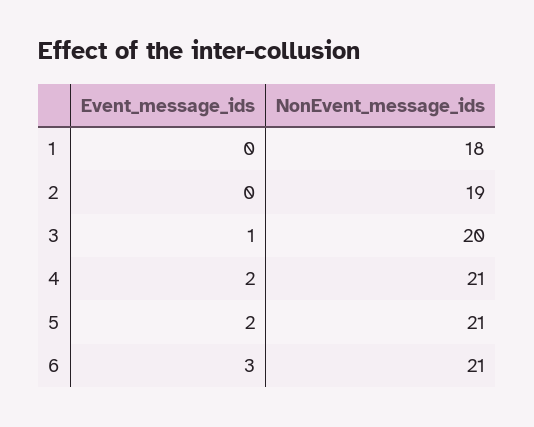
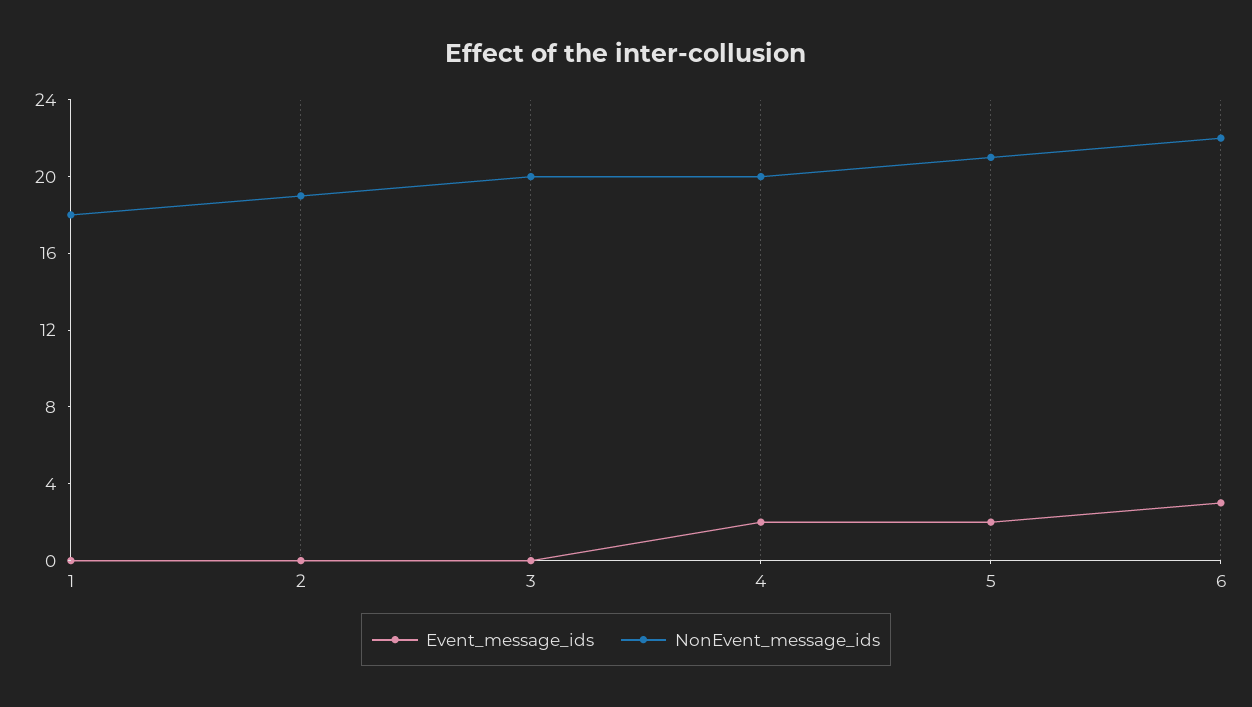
Event_message_ids, 3: 1 -> 0
NonEvent_message_ids, 4: 21 -> 20
NonEvent_message_ids, 6: 21 -> 22

